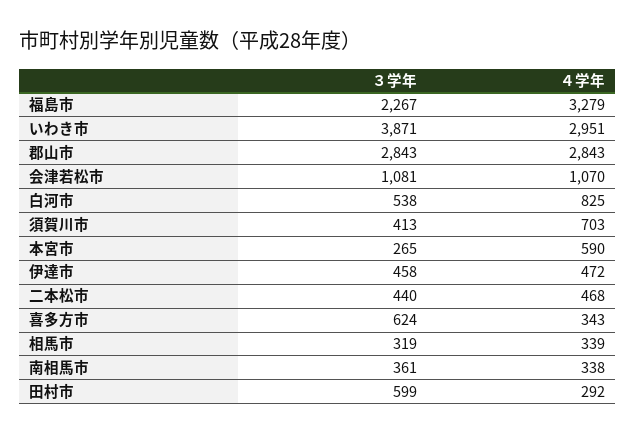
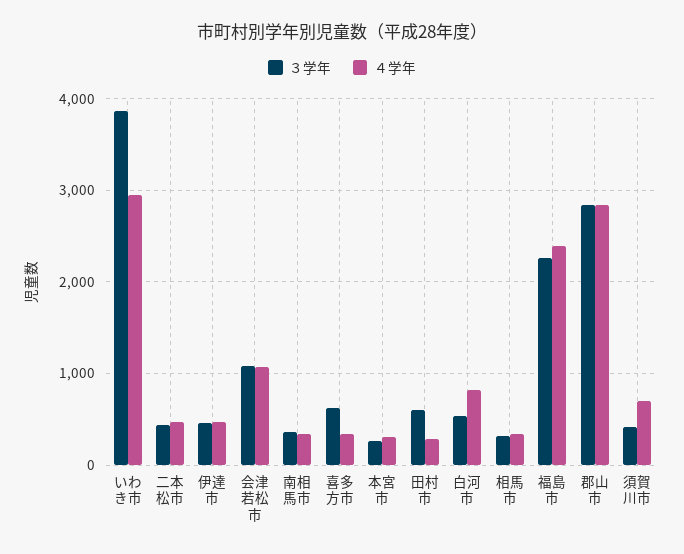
４学年, 福島市: 3279 -> 2400
４学年, 本宮市: 590 -> 300

